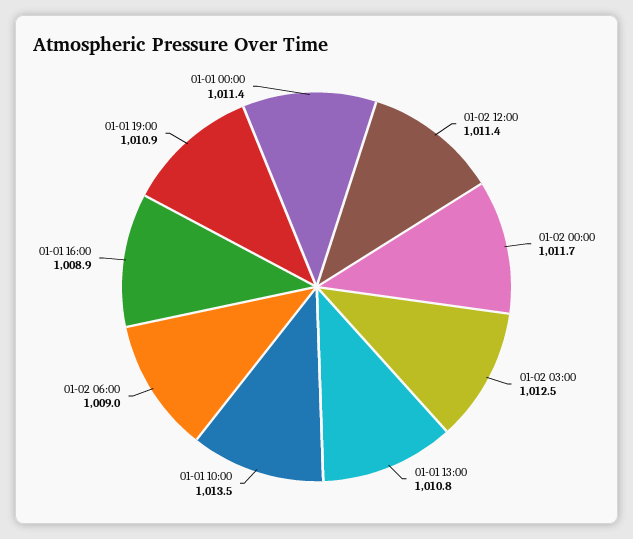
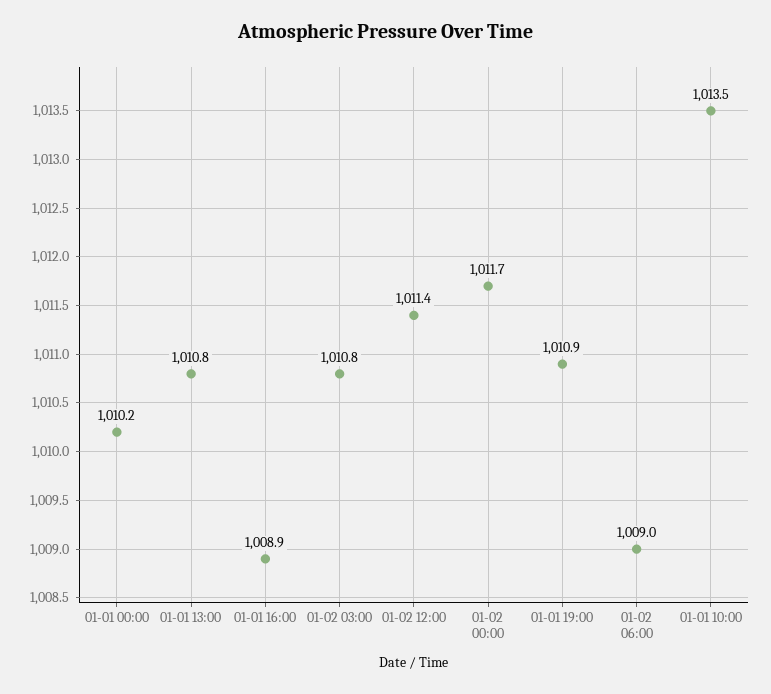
01-02 03:00: 1012.5 -> 1010.8
01-01 00:00: 1011.4 -> 1010.2

